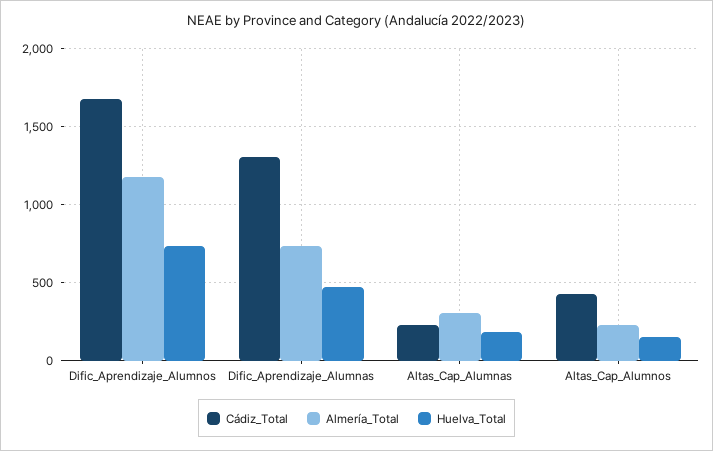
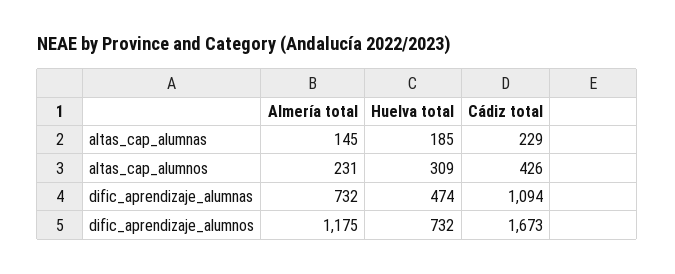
Cádiz_Total, Dific_Aprendizaje_Alumnas: 1300 -> 1094
Almería_Total, Altas_Cap_Alumnas: 300 -> 145
Huelva_Total, Altas_Cap_Alumnos: 150 -> 309

